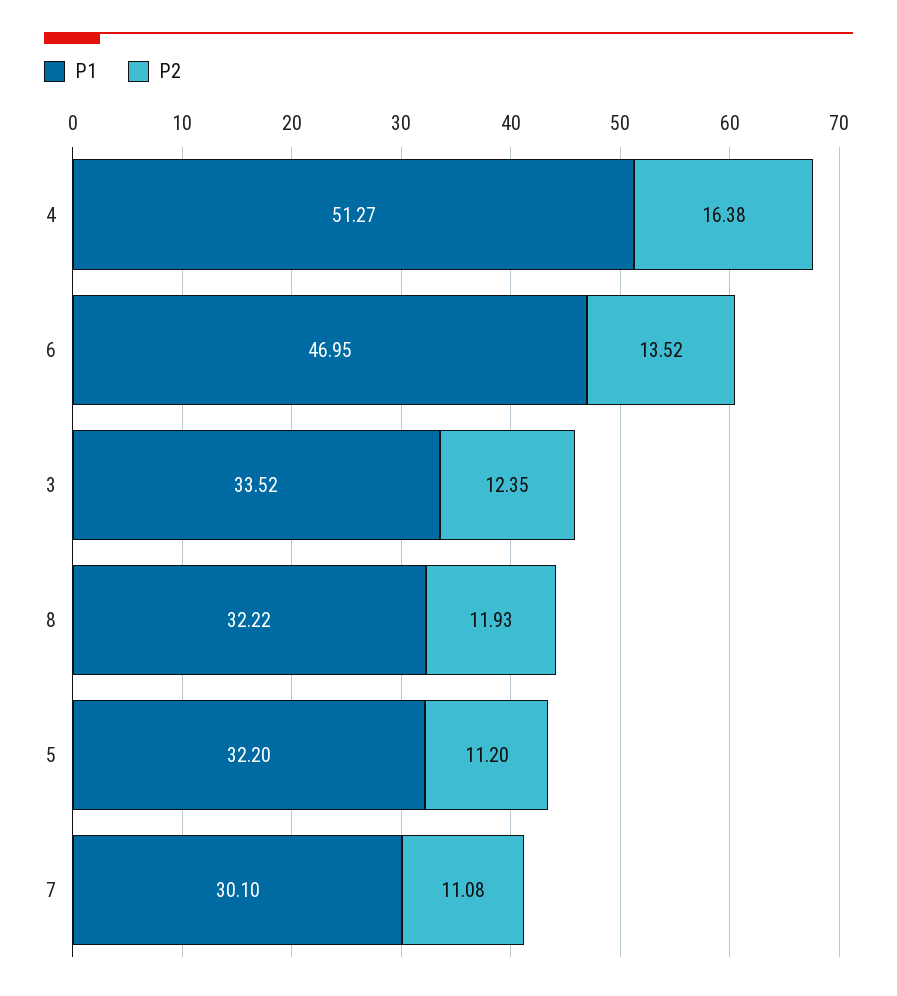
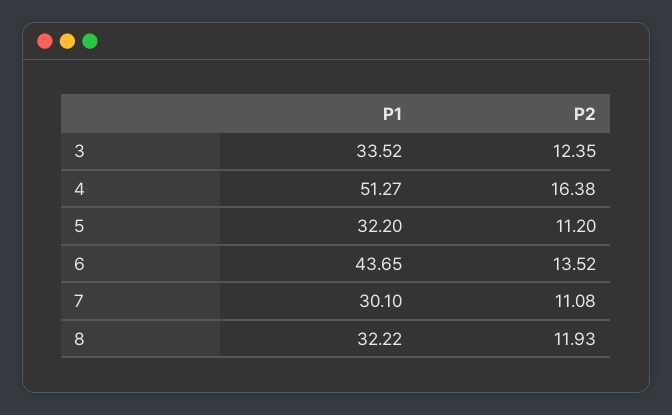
P1, 6: 46.95 -> 43.65

